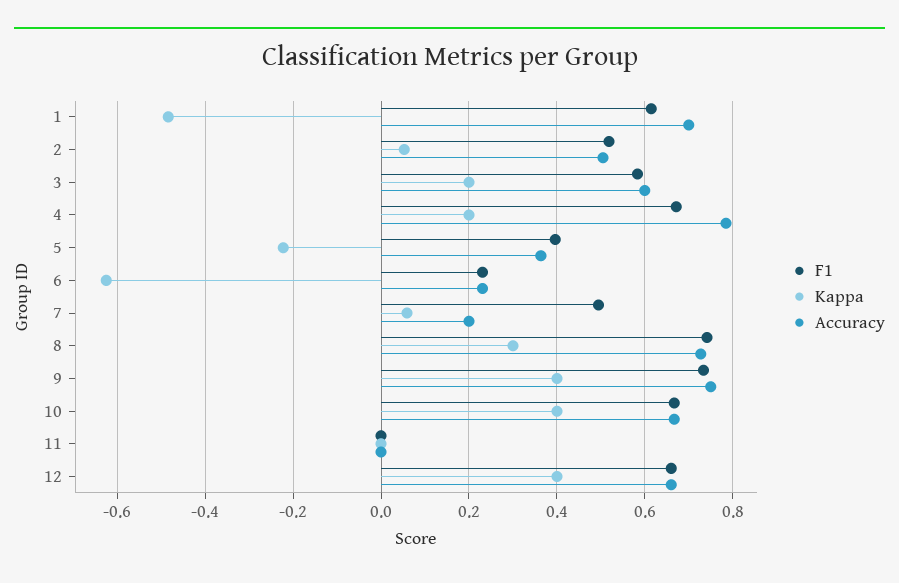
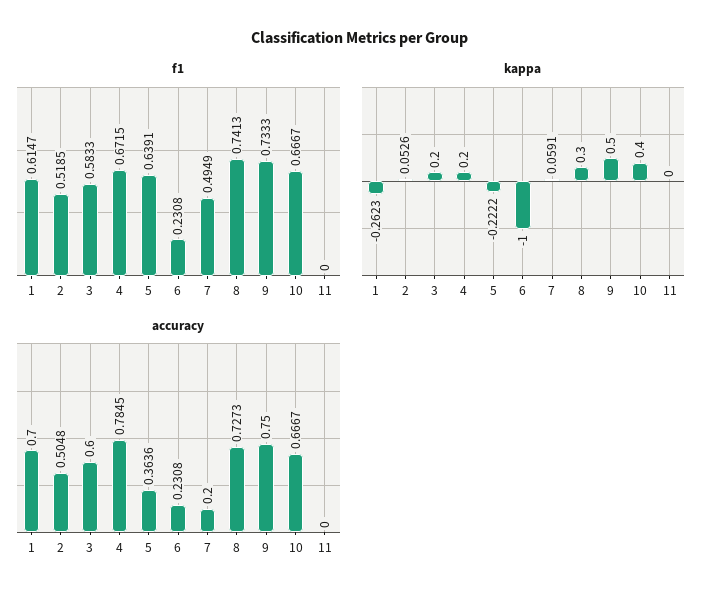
Kappa, 1: -0.48 -> -0.2623
F1, 5: 0.4 -> 0.6391
Kappa, 6: -0.62 -> -1
Kappa, 9: 0.4 -> 0.5
F1, 12: 0.66 -> none
Kappa, 12: 0.4 -> none
Accuracy, 12: 0.66 -> none

